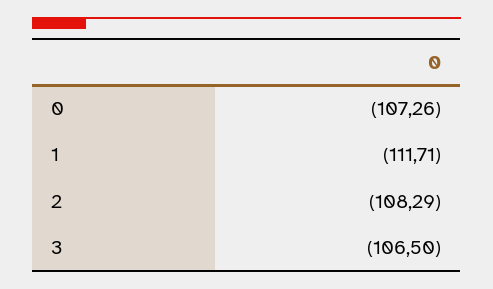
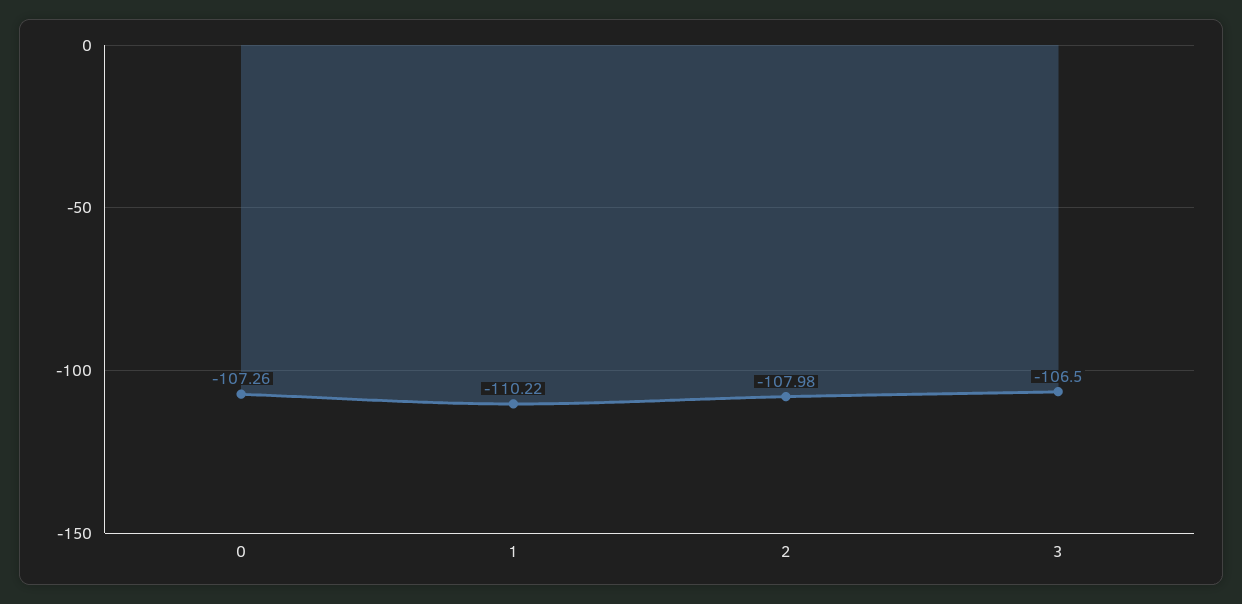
1: -111.71 -> -110.22
2: -108.29 -> -107.98

